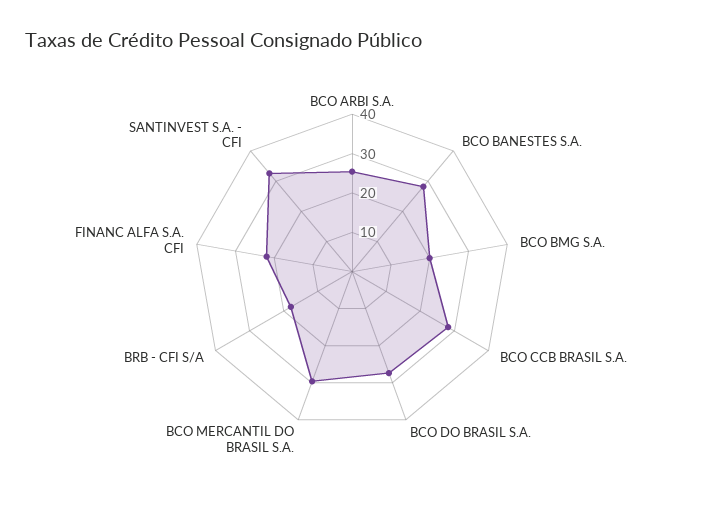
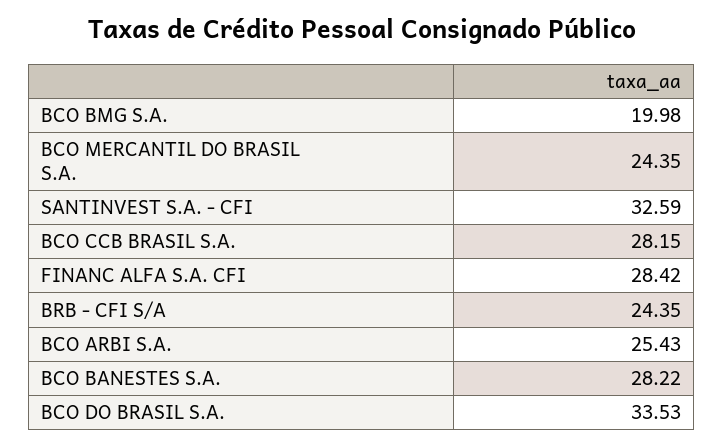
BCO DO BRASIL S.A.: 27.5 -> 33.53
BCO MERCANTIL DO BRASIL S.A.: 30 -> 24.35
BRB - CFI S/A: 17.5 -> 24.35
FINANC ALFA S.A. CFI: 22.5 -> 28.42

